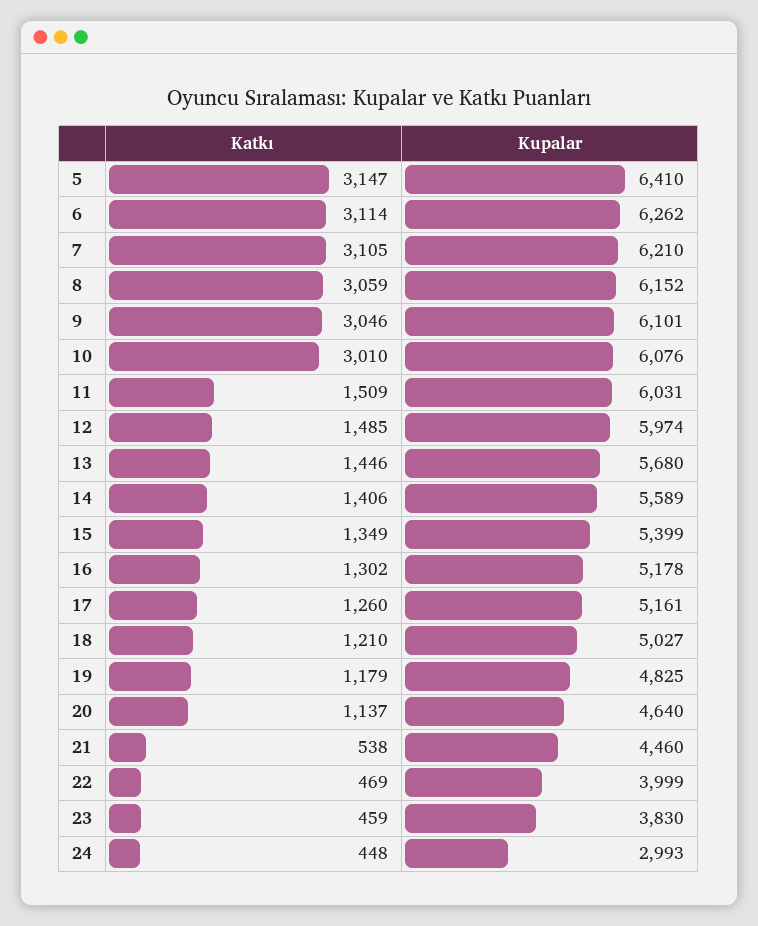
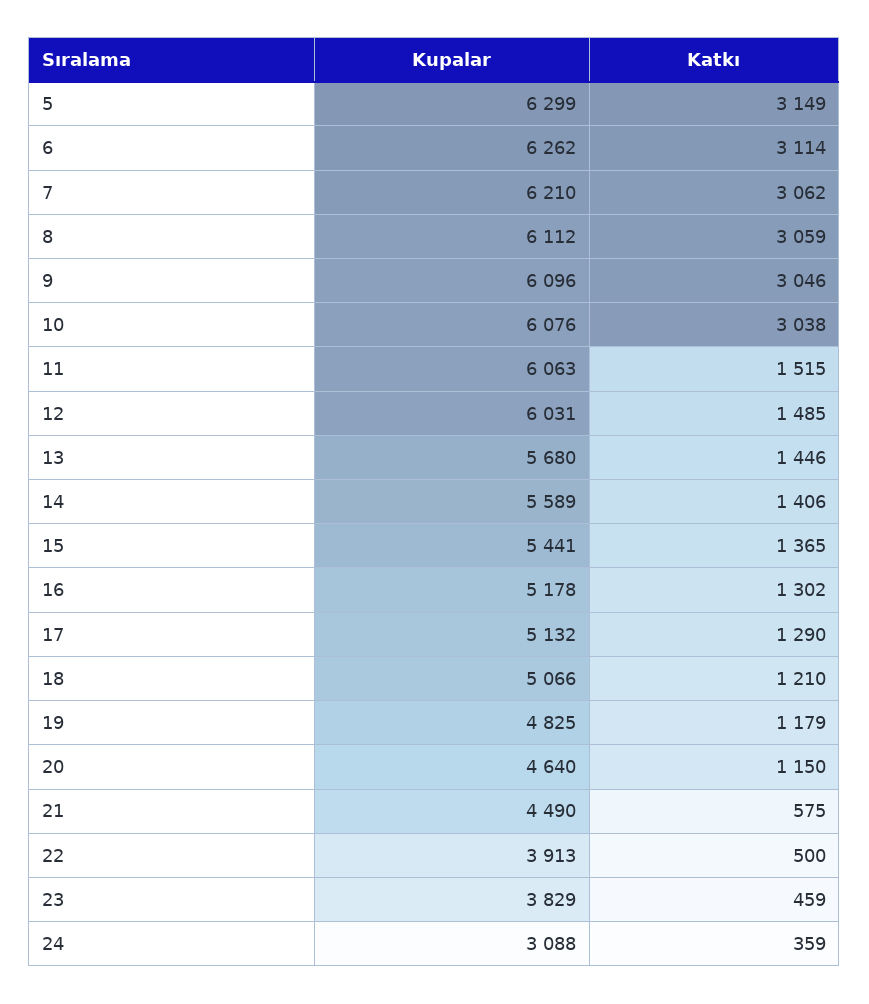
Katkı, 5: 3147 -> 3149
Kupalar, 5: 6410 -> 6299
Katkı, 7: 3105 -> 3062
Kupalar, 8: 6152 -> 6112
Kupalar, 9: 6101 -> 6096
Katkı, 10: 3010 -> 3038
Katkı, 11: 1509 -> 1515
Kupalar, 11: 6031 -> 6063
Kupalar, 12: 5974 -> 6031
Katkı, 15: 1349 -> 1365
Kupalar, 15: 5399 -> 5441
Katkı, 17: 1260 -> 1290
Kupalar, 17: 5161 -> 5132
Kupalar, 18: 5027 -> 5066
Katkı, 20: 1137 -> 1150
Katkı, 21: 538 -> 575
Kupalar, 21: 4460 -> 4490
Katkı, 22: 469 -> 500
Kupalar, 22: 3999 -> 3913
Kupalar, 23: 3830 -> 3829
Katkı, 24: 448 -> 359
Kupalar, 24: 2993 -> 3088

